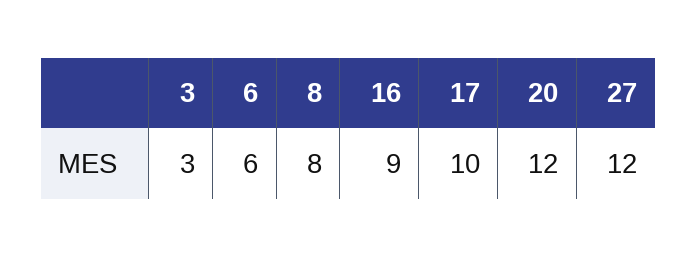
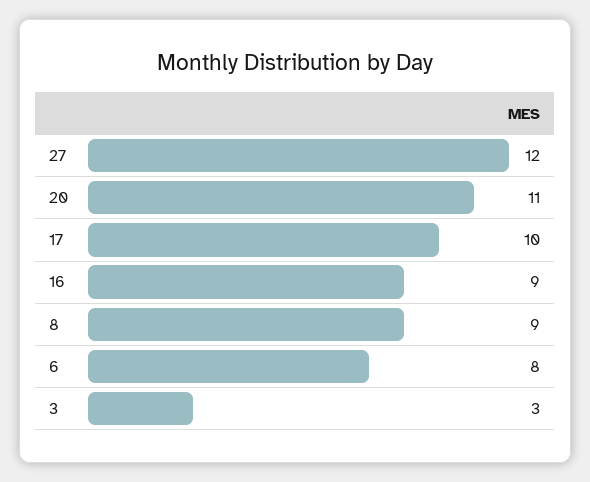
6: 6 -> 8
8: 8 -> 9
20: 12 -> 11

